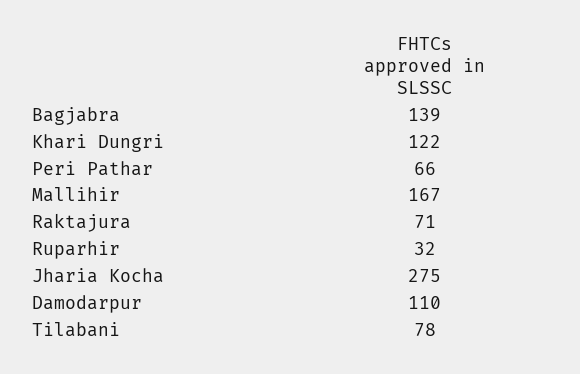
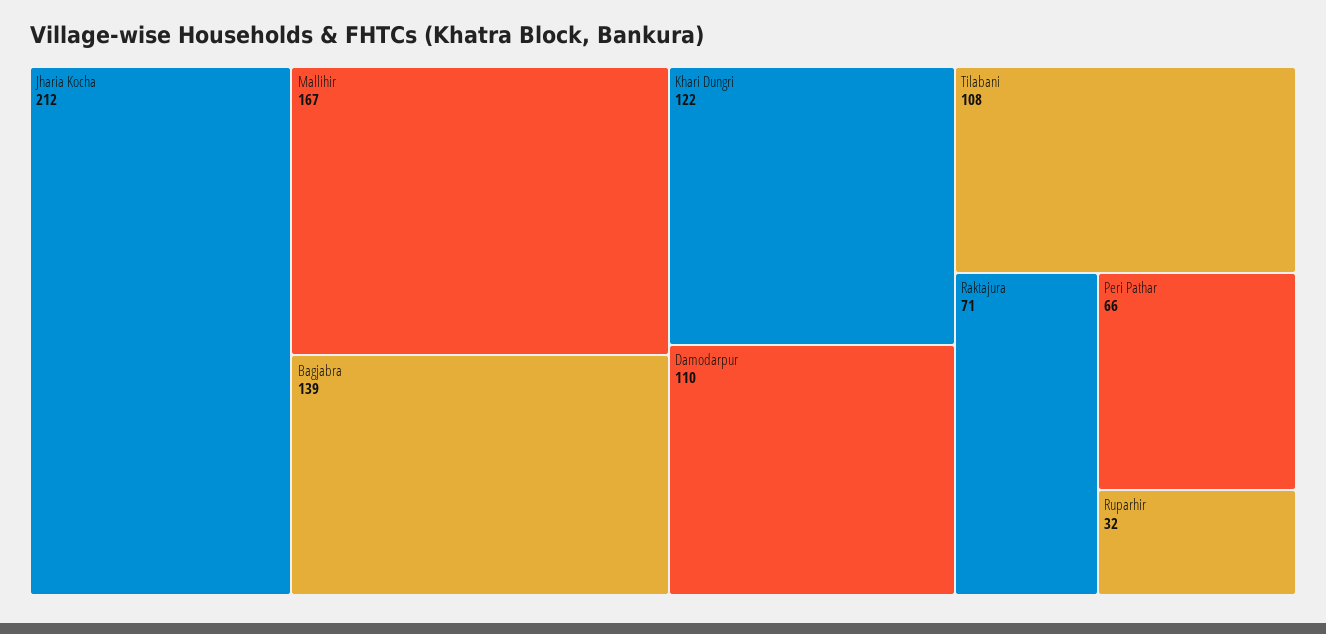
Jharia Kocha: 275 -> 212
Tilabani: 78 -> 108

